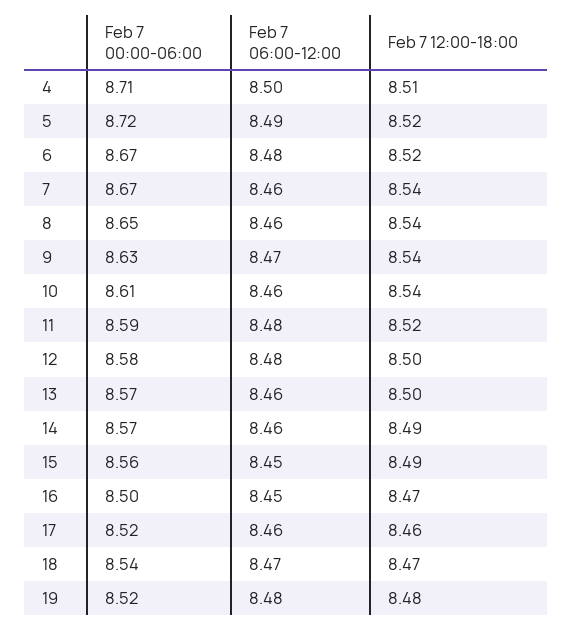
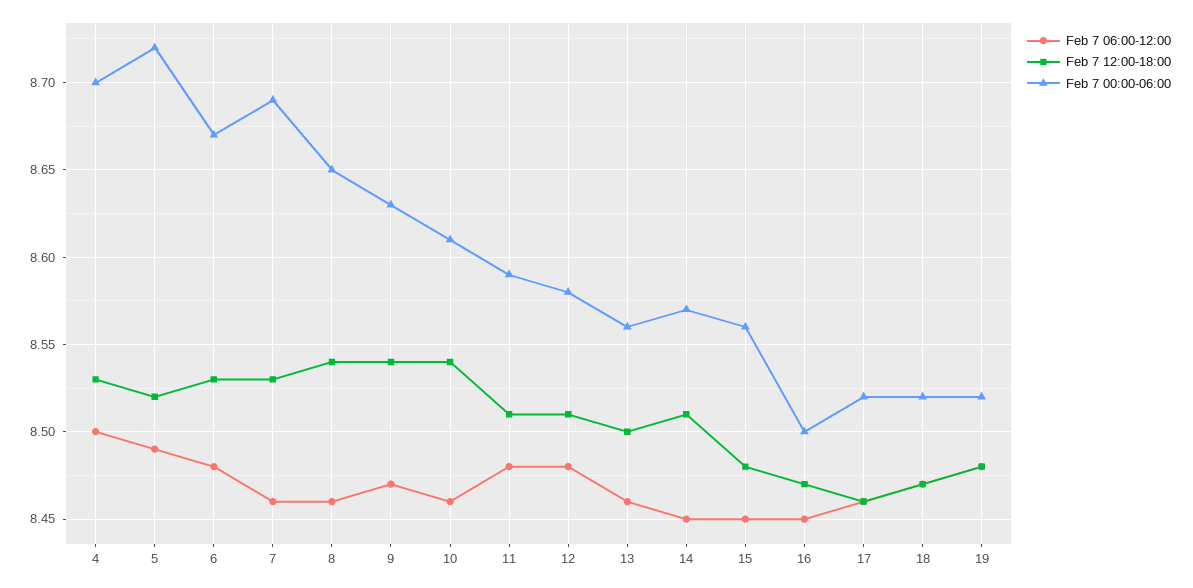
Feb 7 00:00-06:00, 4: 8.71 -> 8.7
Feb 7 12:00-18:00, 4: 8.51 -> 8.53
Feb 7 12:00-18:00, 6: 8.52 -> 8.53
Feb 7 00:00-06:00, 7: 8.67 -> 8.69
Feb 7 12:00-18:00, 7: 8.54 -> 8.53
Feb 7 12:00-18:00, 11: 8.52 -> 8.51
Feb 7 12:00-18:00, 12: 8.5 -> 8.51
Feb 7 00:00-06:00, 13: 8.57 -> 8.56
Feb 7 06:00-12:00, 14: 8.46 -> 8.45
Feb 7 12:00-18:00, 14: 8.49 -> 8.51
Feb 7 12:00-18:00, 15: 8.49 -> 8.48
Feb 7 00:00-06:00, 18: 8.54 -> 8.52

